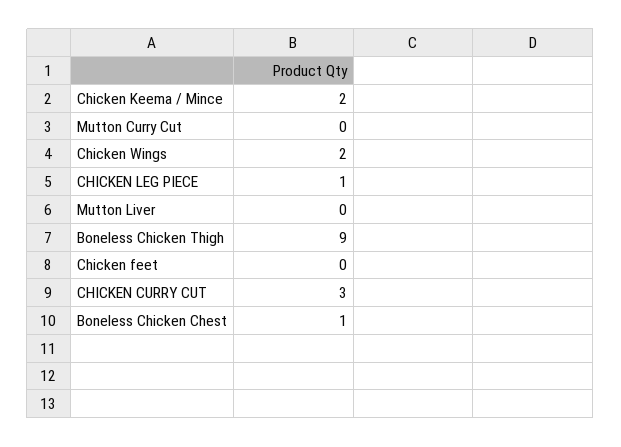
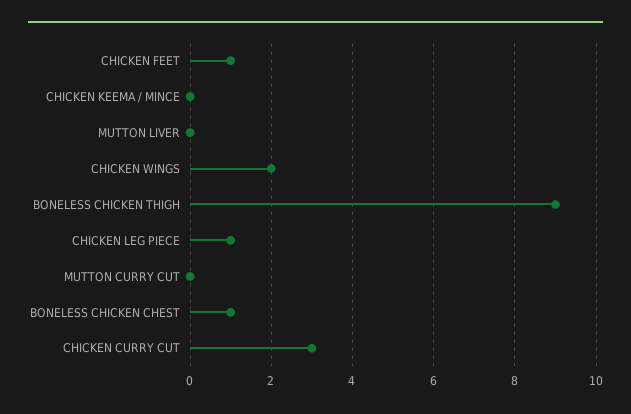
Chicken Keema / Mince: 2 -> 0
Chicken feet: 0 -> 1

